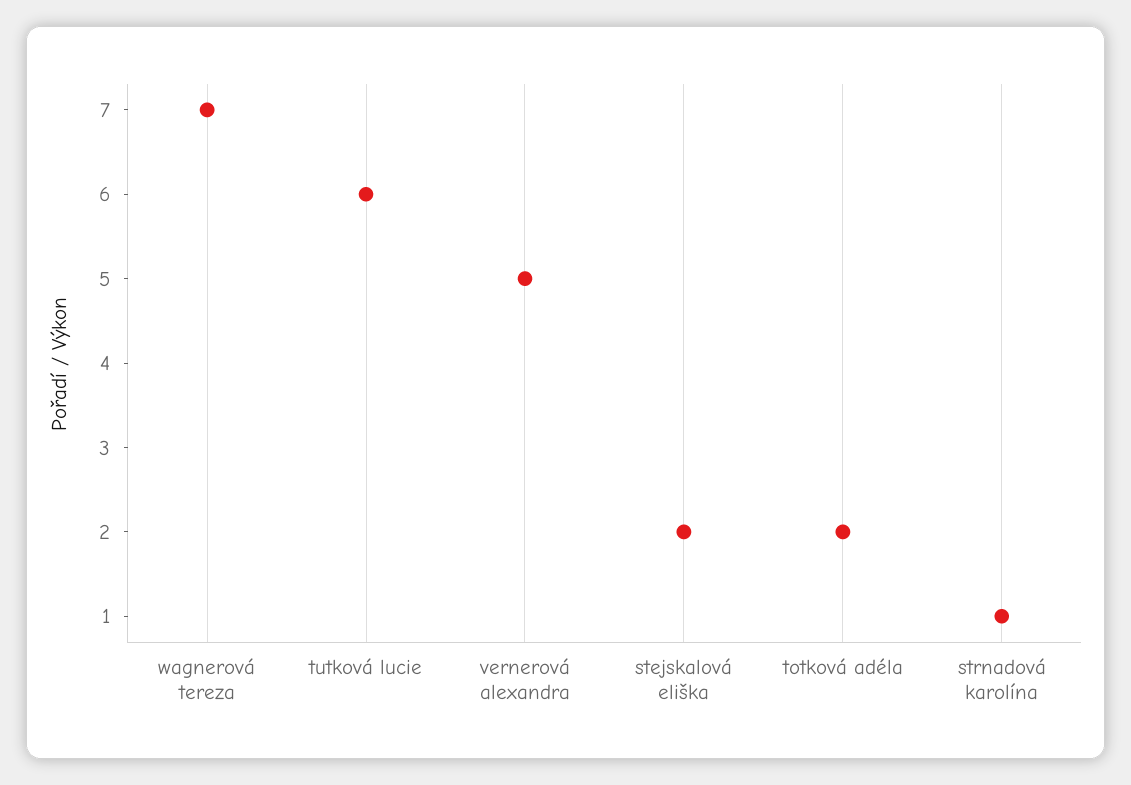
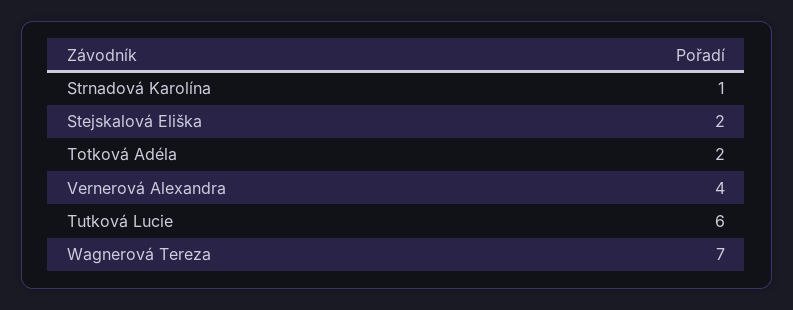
vernerová alexandra: 5 -> 4

